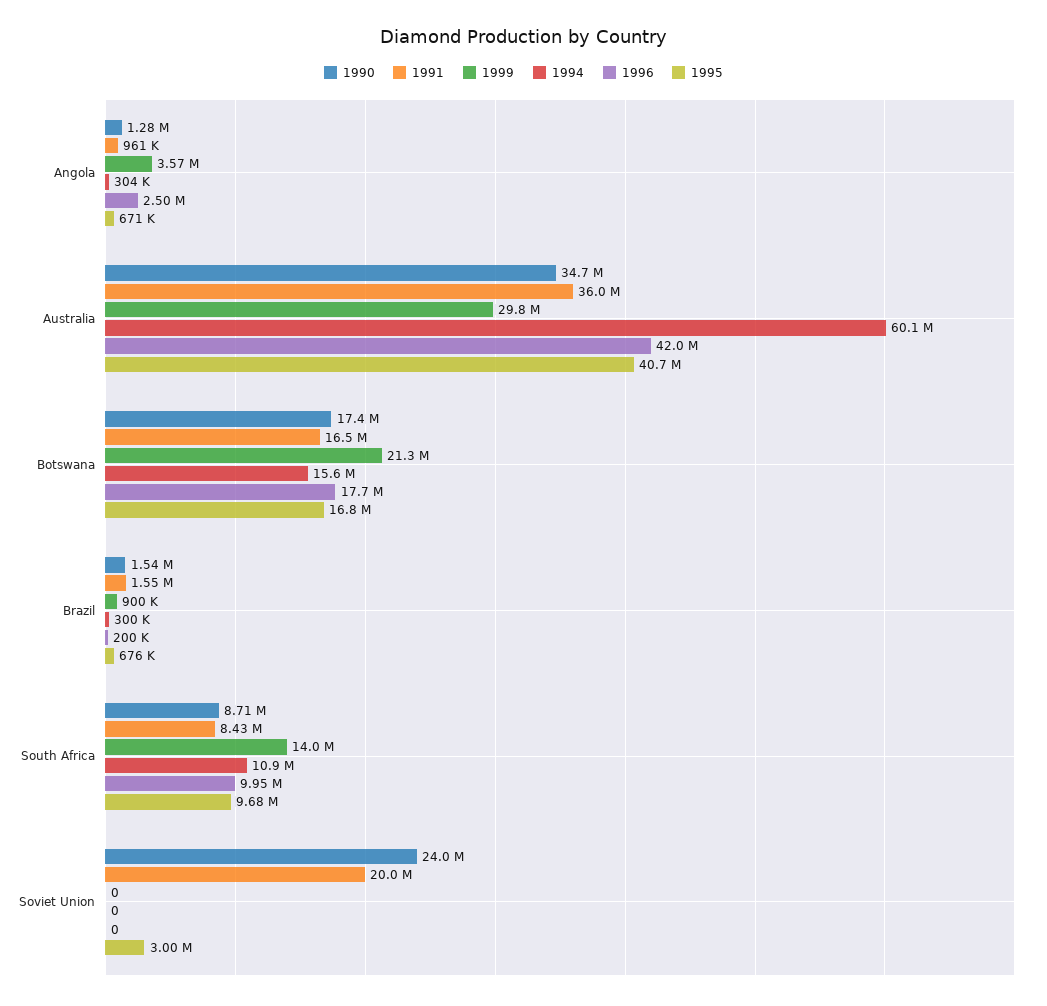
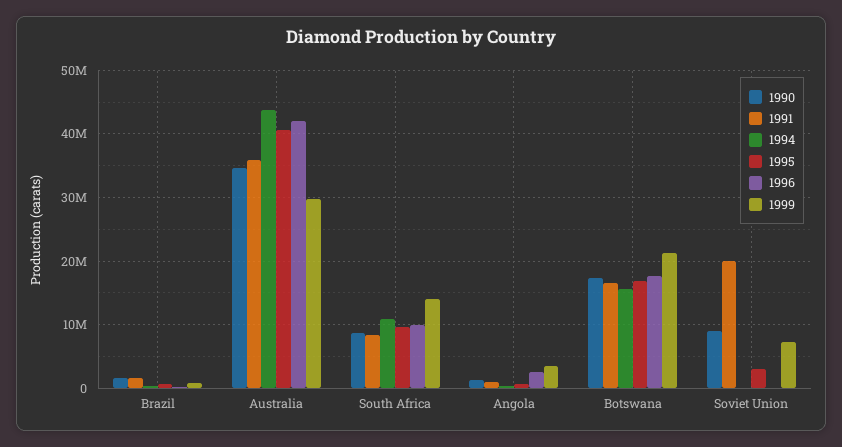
1994, Australia: 60100000 -> 44000000
1990, Soviet Union: 24000000 -> 9000000
1999, Soviet Union: 0 -> 7000000

